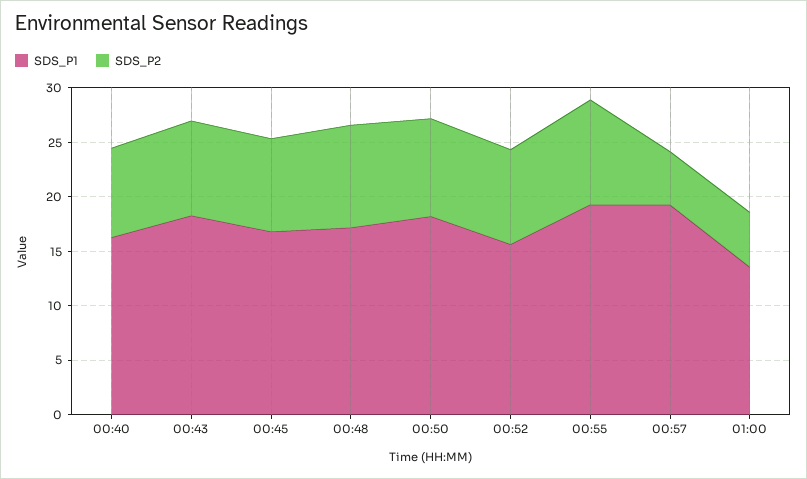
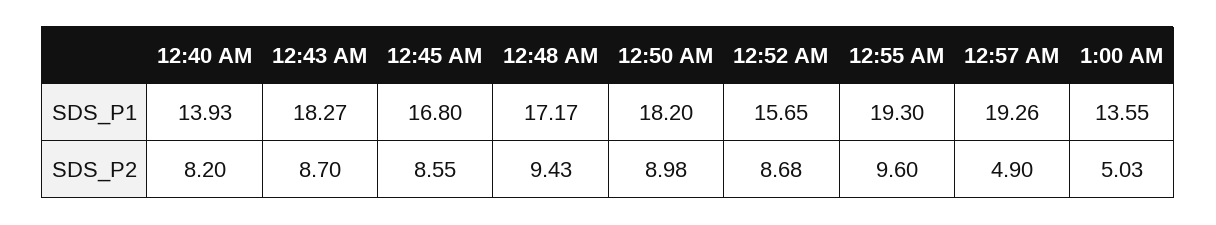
SDS_P1, 00:40: 16 -> 13.93

